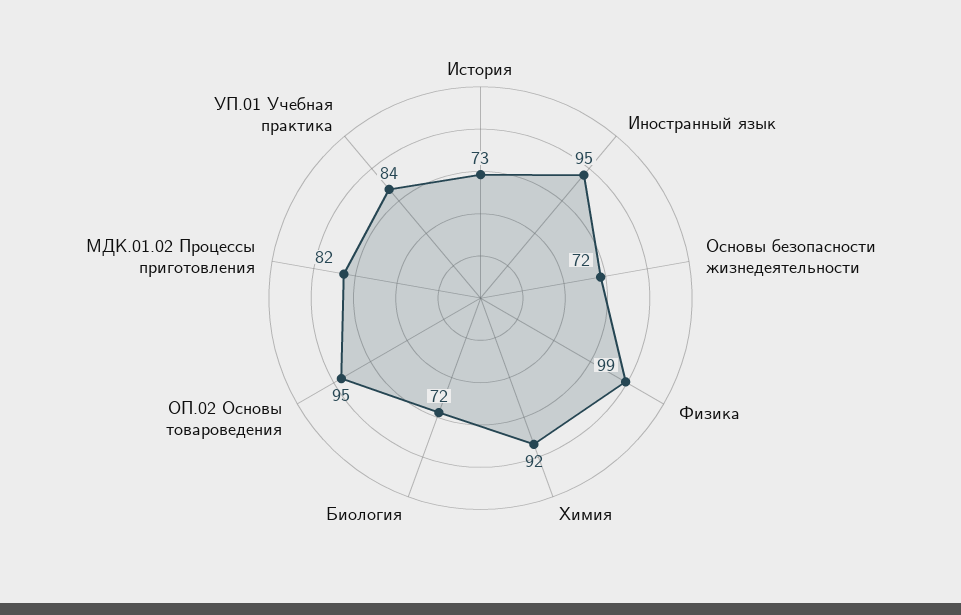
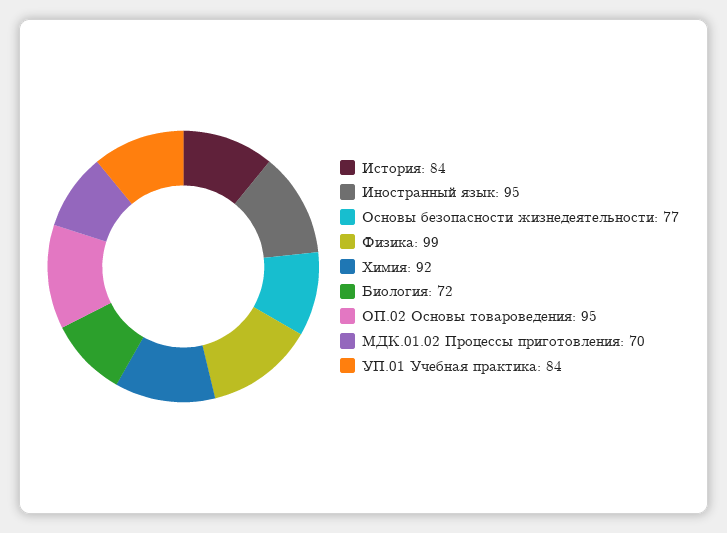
История: 73 -> 84
Основы безопасности жизнедеятельности: 72 -> 77
МДК.01.02 Процессы приготовления: 82 -> 70

